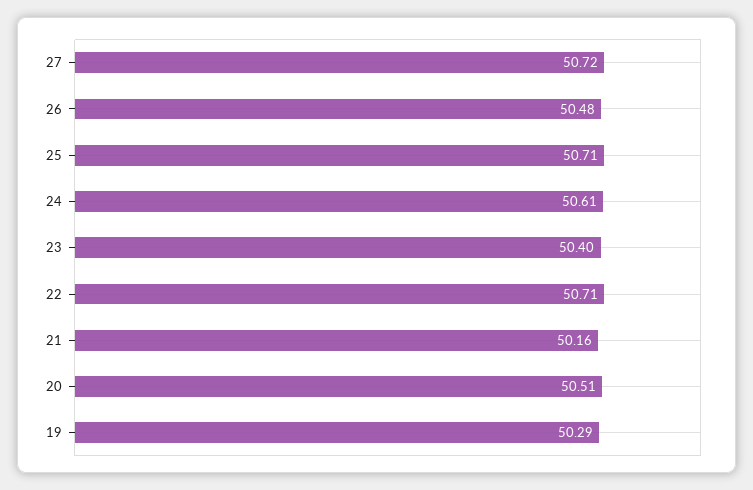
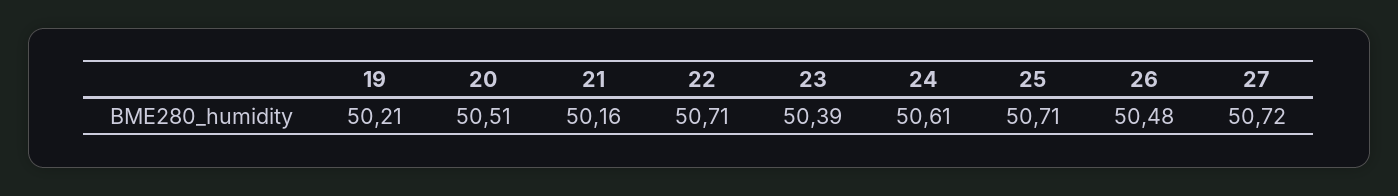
23: 50.4 -> 50.39
19: 50.29 -> 50.21

